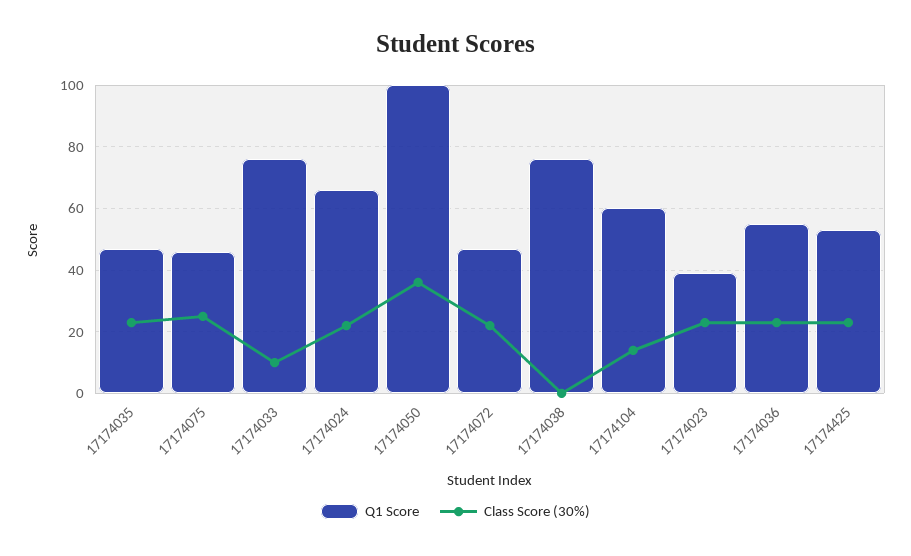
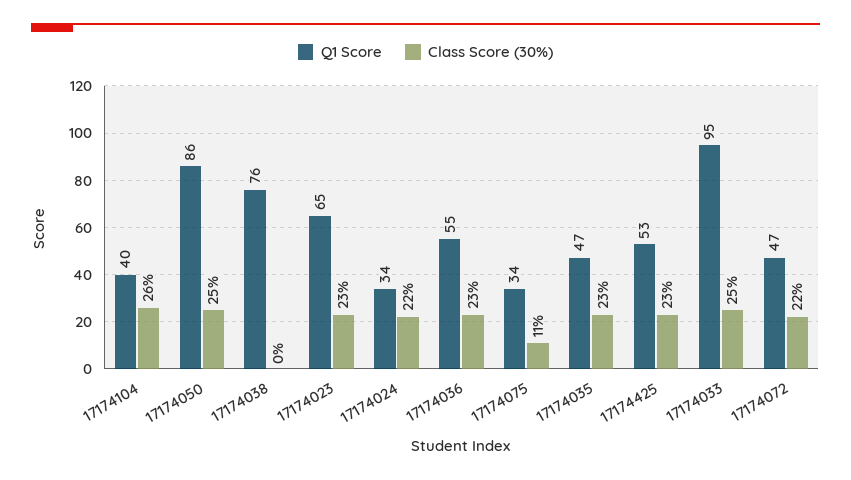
Q1 Score, 17174075: 45 -> 34
Class Score (30%), 17174075: 25 -> 11
Q1 Score, 17174033: 75 -> 95
Class Score (30%), 17174033: 10 -> 25
Q1 Score, 17174024: 65 -> 34
Q1 Score, 17174050: 100 -> 86
Class Score (30%), 17174050: 35 -> 25
Q1 Score, 17174104: 60 -> 40
Class Score (30%), 17174104: 15 -> 26
Q1 Score, 17174023: 40 -> 65

